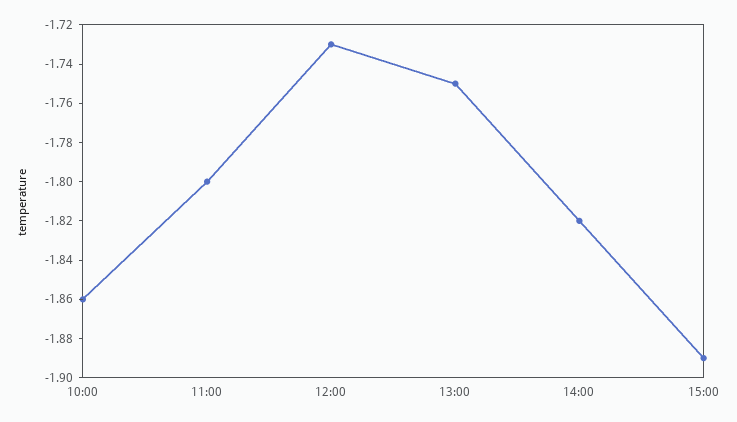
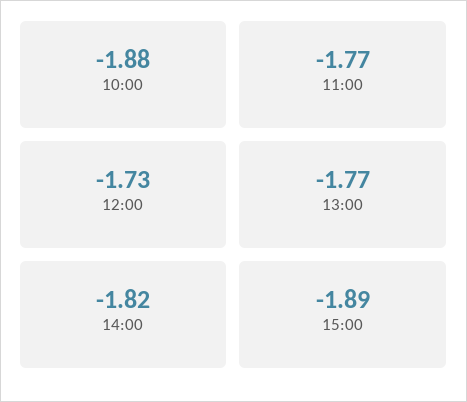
10:00: -1.86 -> -1.88
11:00: -1.8 -> -1.77
13:00: -1.75 -> -1.77

